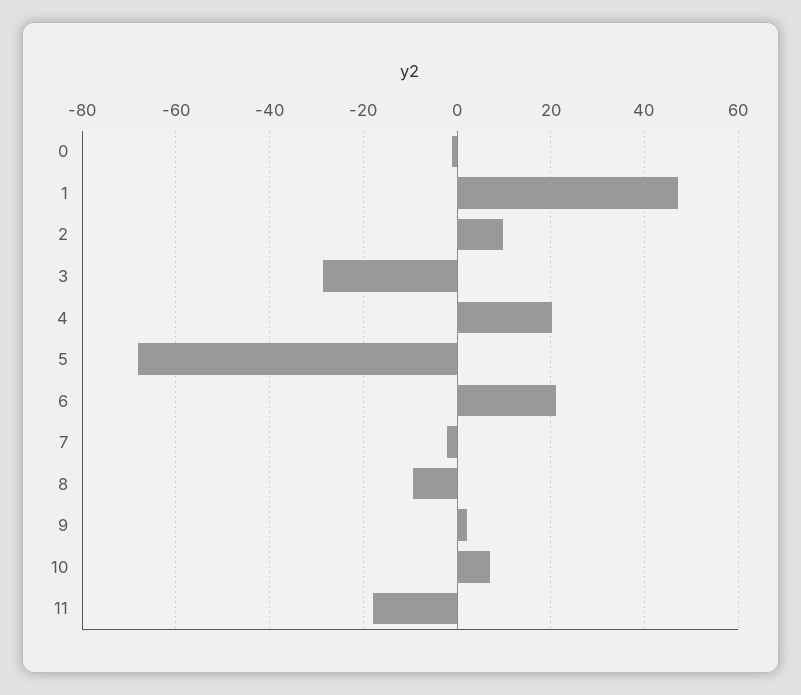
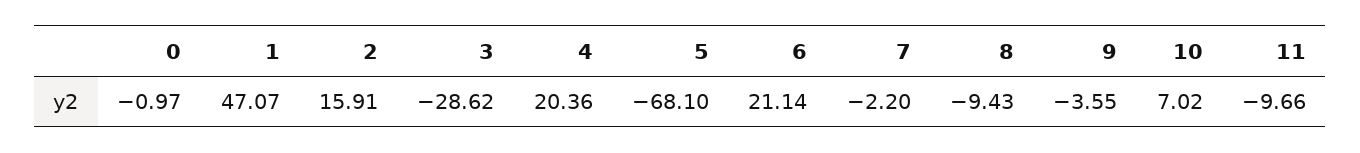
2: 10 -> 15.91
9: 2 -> -3.55
11: -18 -> -9.66

